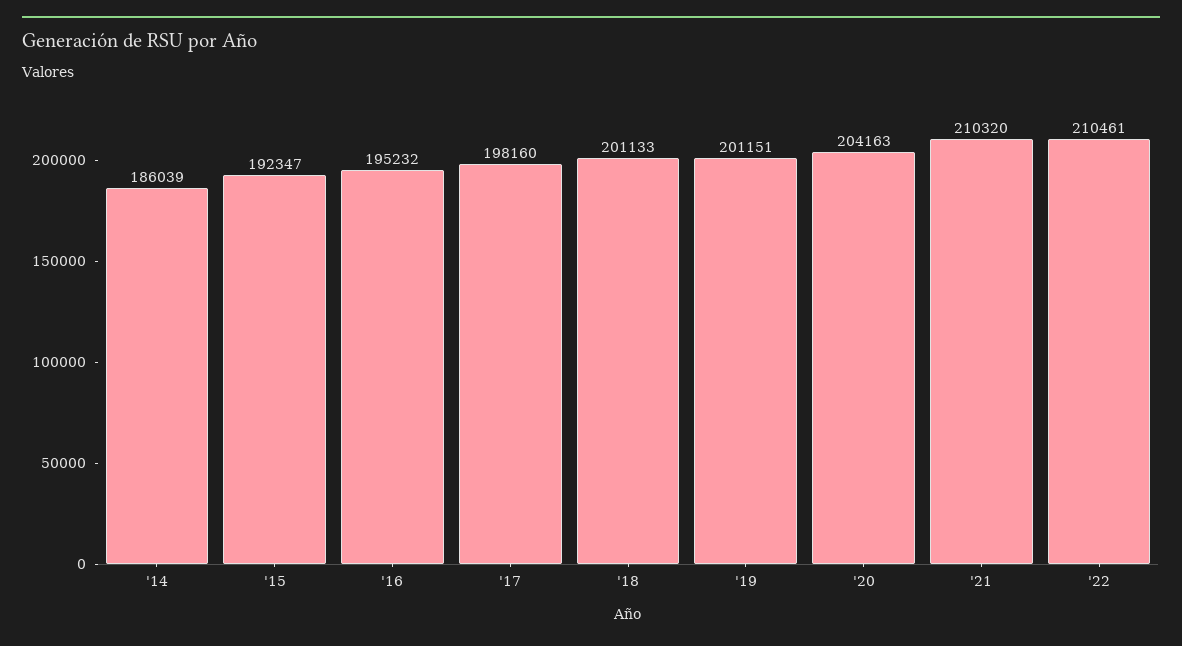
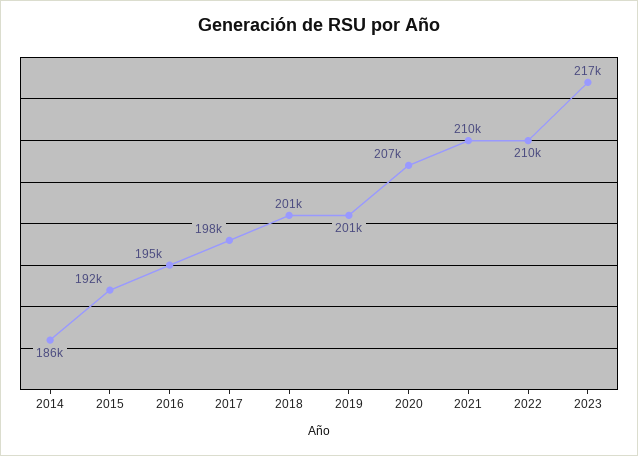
'20: 204163 -> 207000
2023: none -> 217000

